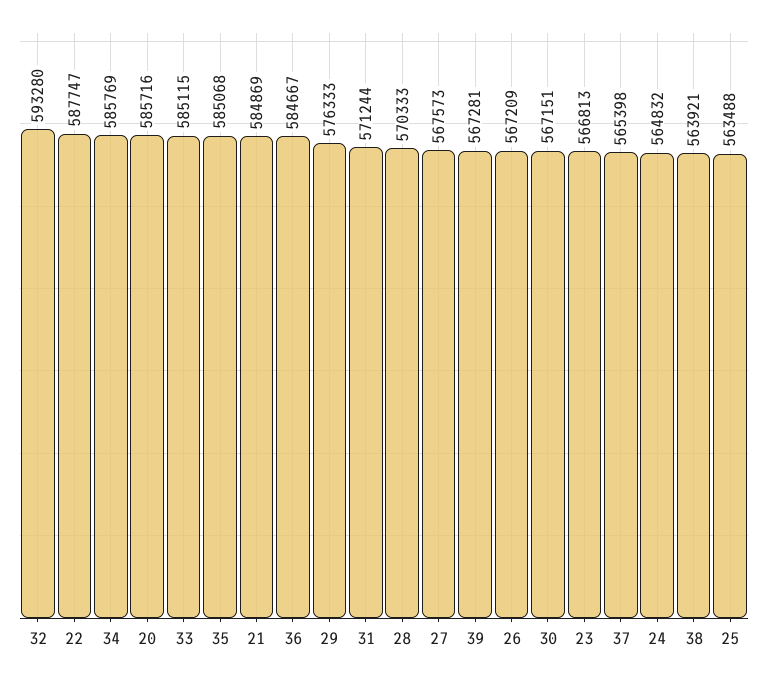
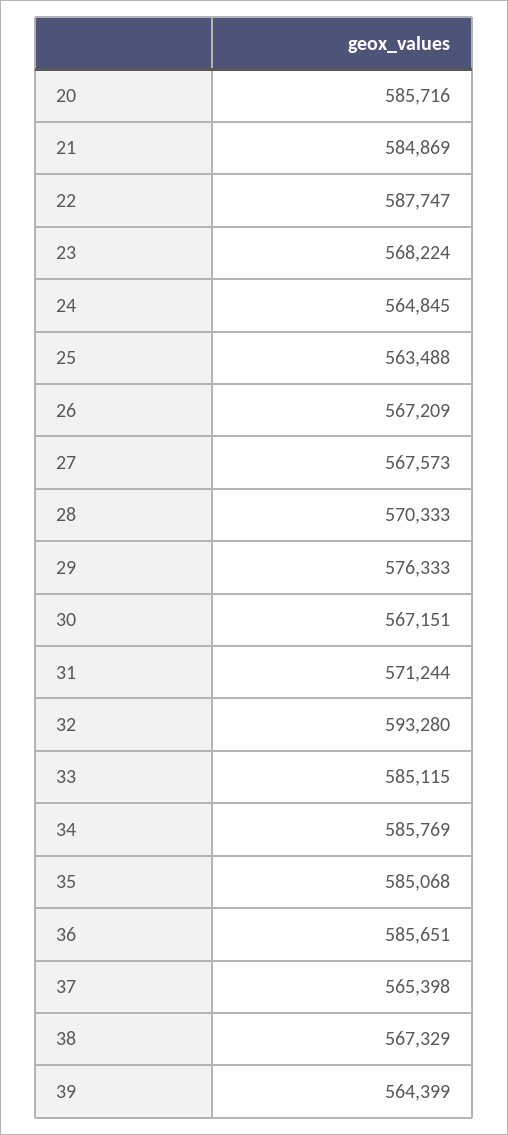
36: 584667 -> 585651
39: 567281 -> 564399
23: 566813 -> 568224
24: 564832 -> 564845
38: 563921 -> 567329

